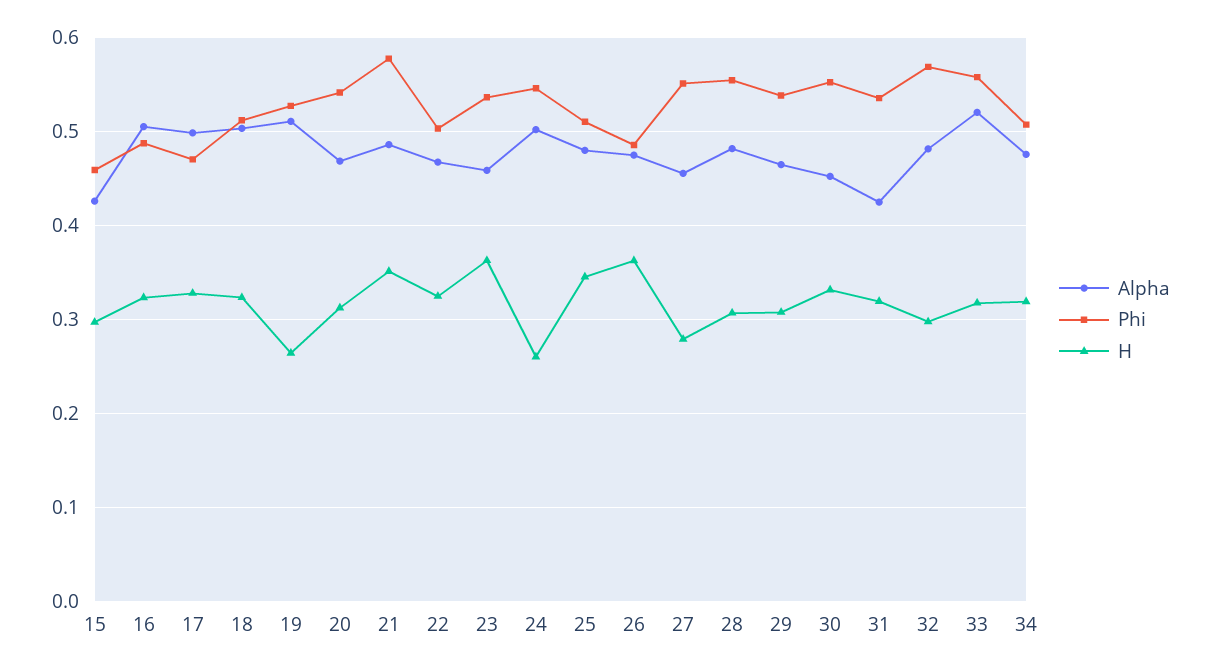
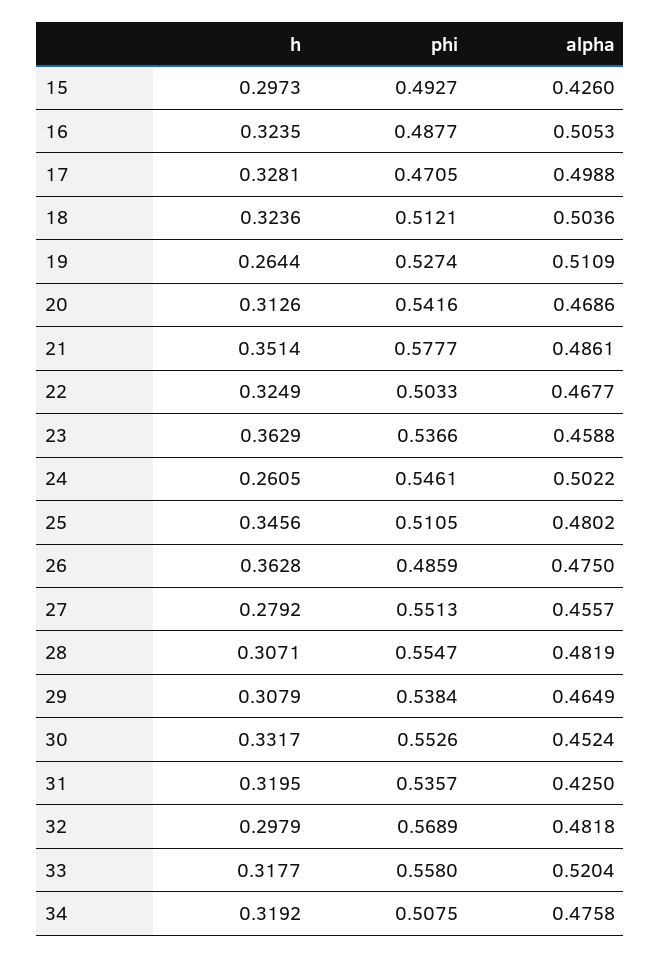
Phi, 15: 0.46 -> 0.4927

